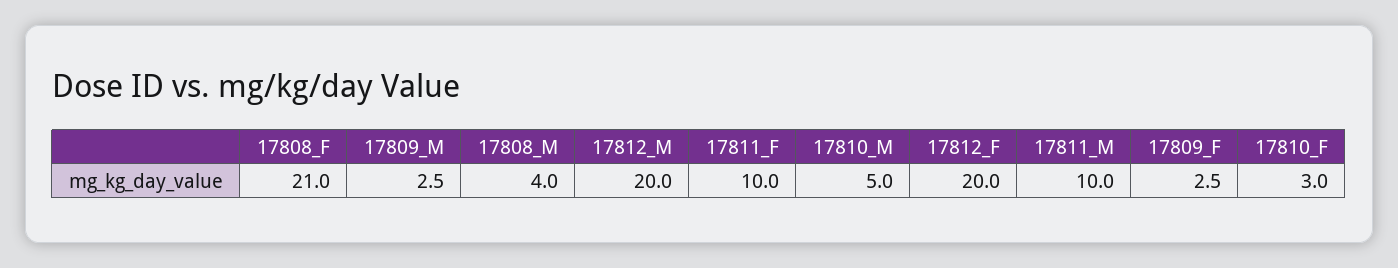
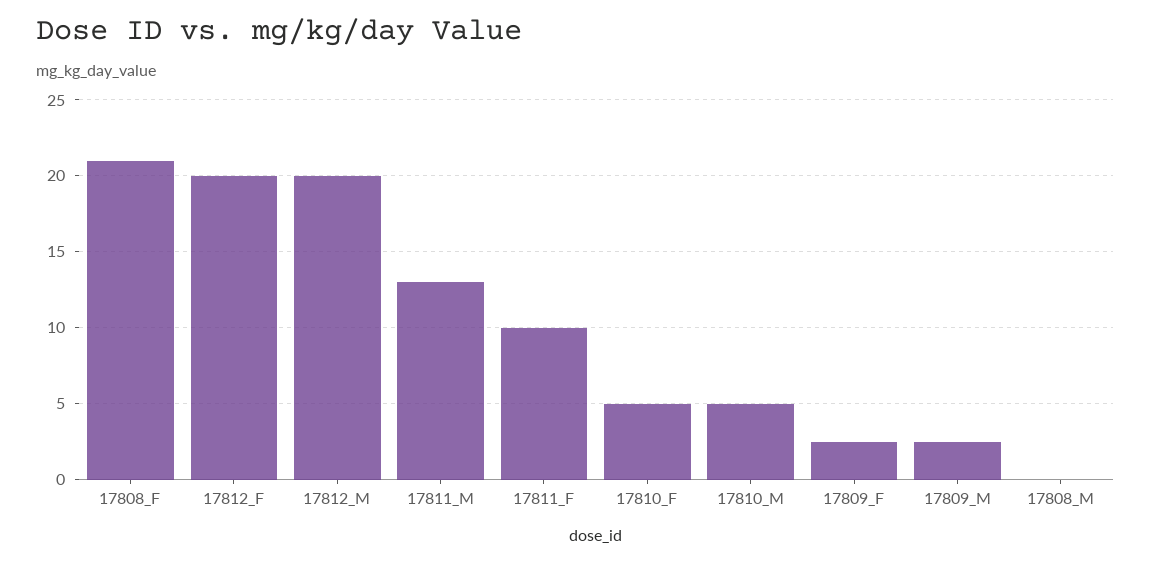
17808_M: 4 -> 0
17811_M: 10 -> 13
17810_F: 3 -> 5

